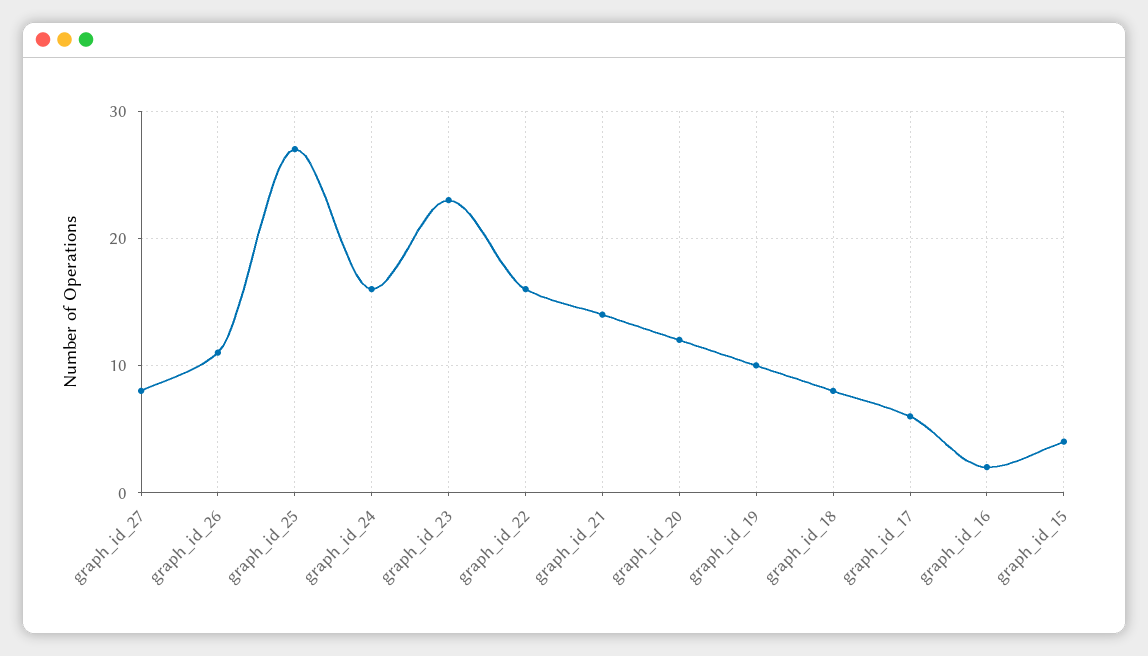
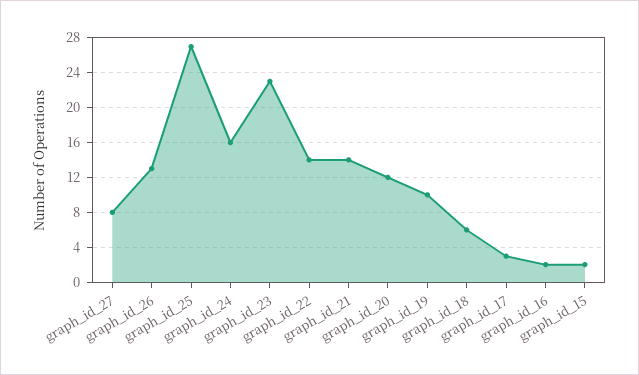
graph_id_26: 11 -> 13
graph_id_22: 16 -> 14
graph_id_18: 8 -> 6
graph_id_17: 6 -> 3
graph_id_15: 4 -> 2

